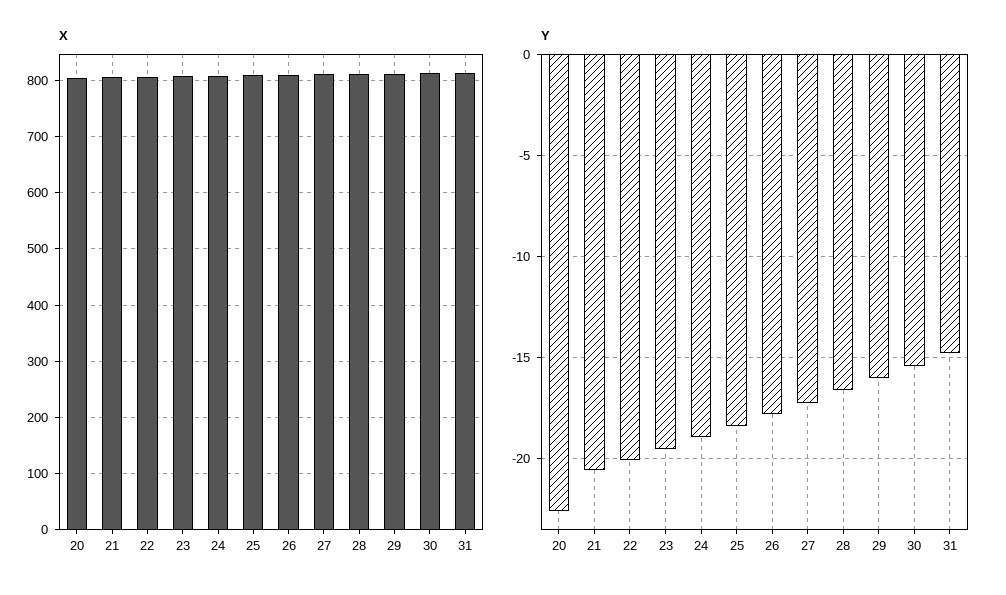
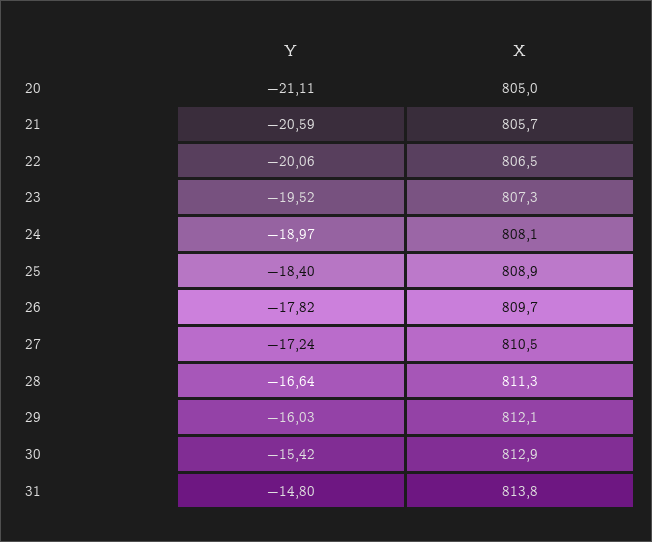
Y, 20: -22.5 -> -21.11

